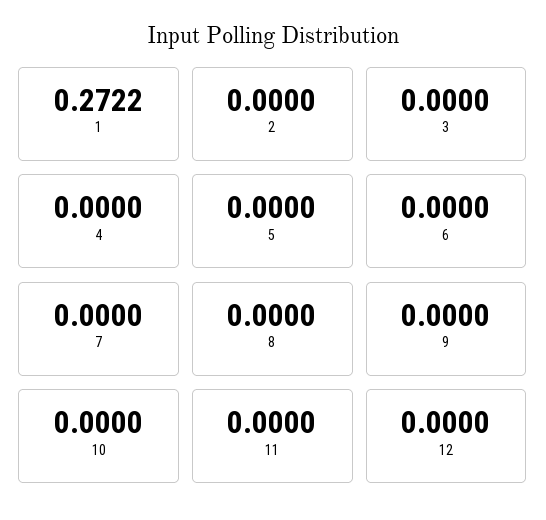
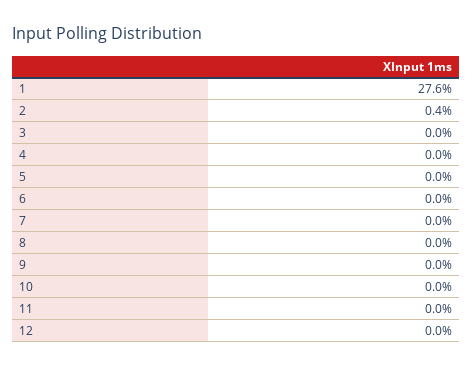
1: 0.2722 -> 0.276
2: 0 -> 0.004

